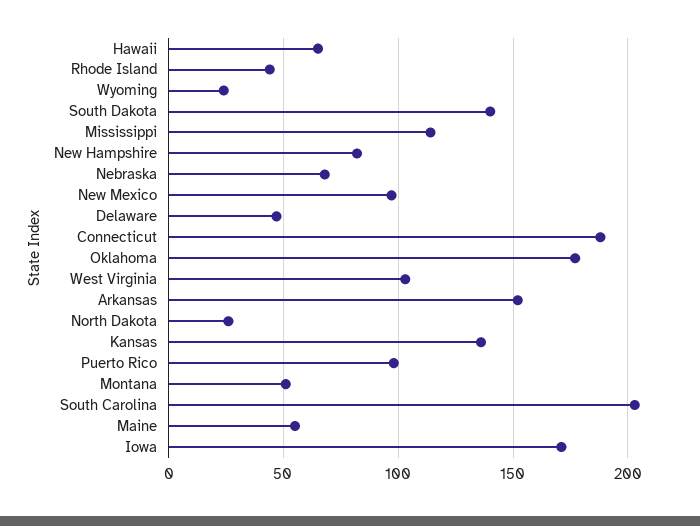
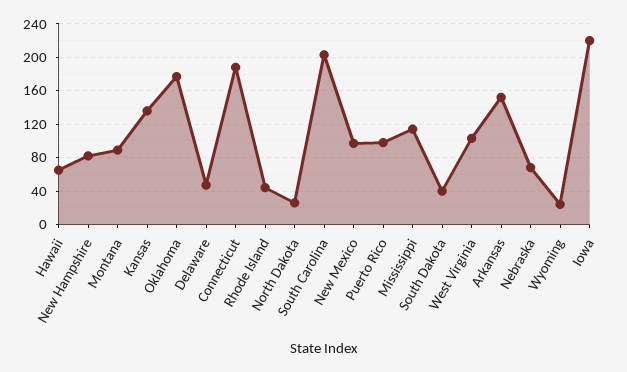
South Dakota: 140 -> 40
Montana: 50 -> 90
Maine: 55 -> none
Iowa: 170 -> 220

